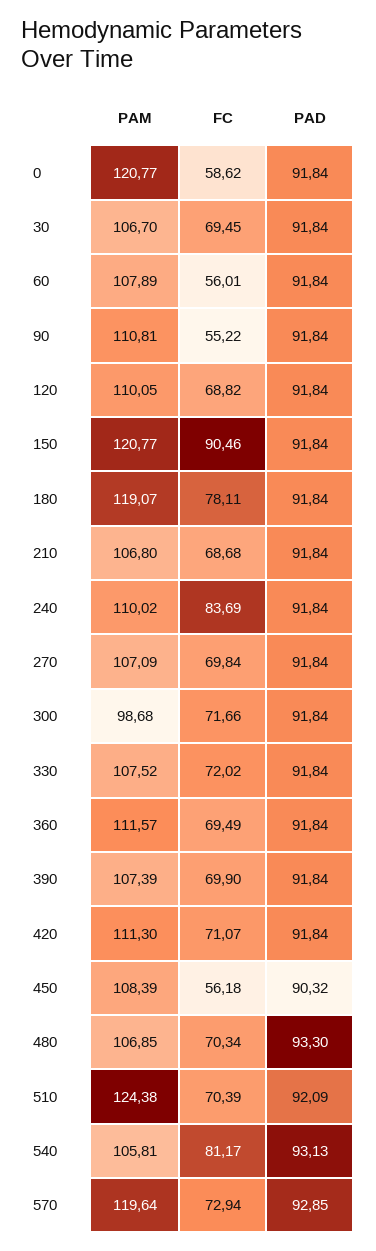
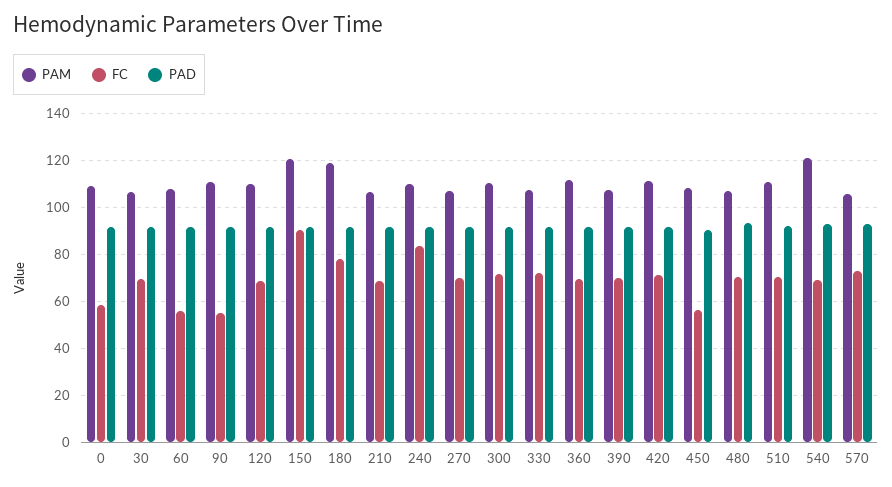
PAM, 0: 120.77 -> 110
PAM, 300: 98.68 -> 110
PAM, 510: 124.38 -> 110
PAM, 540: 105.81 -> 120
FC, 540: 81.17 -> 70
PAM, 570: 119.64 -> 105

